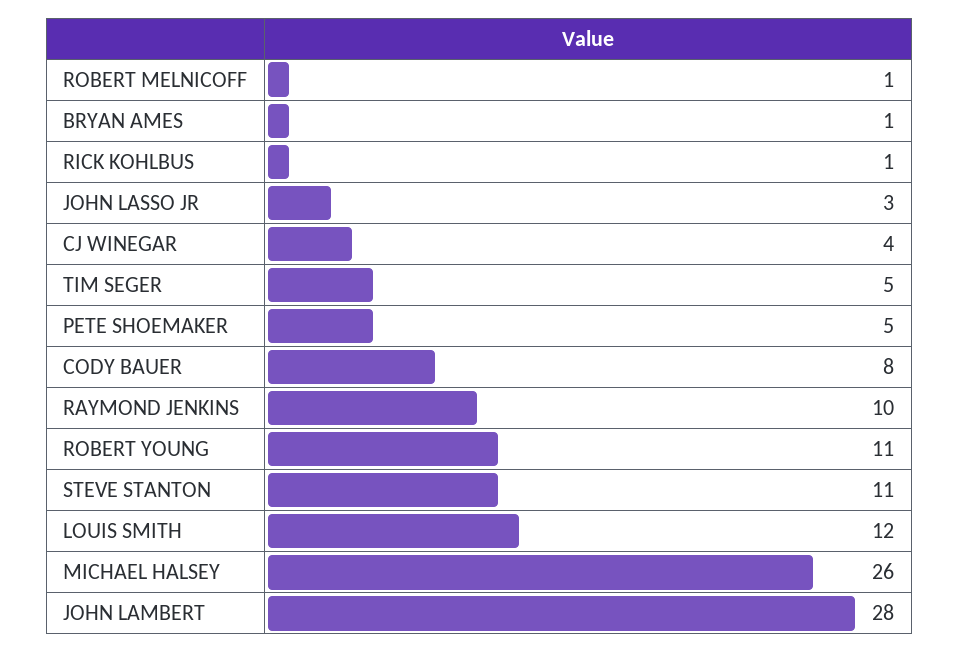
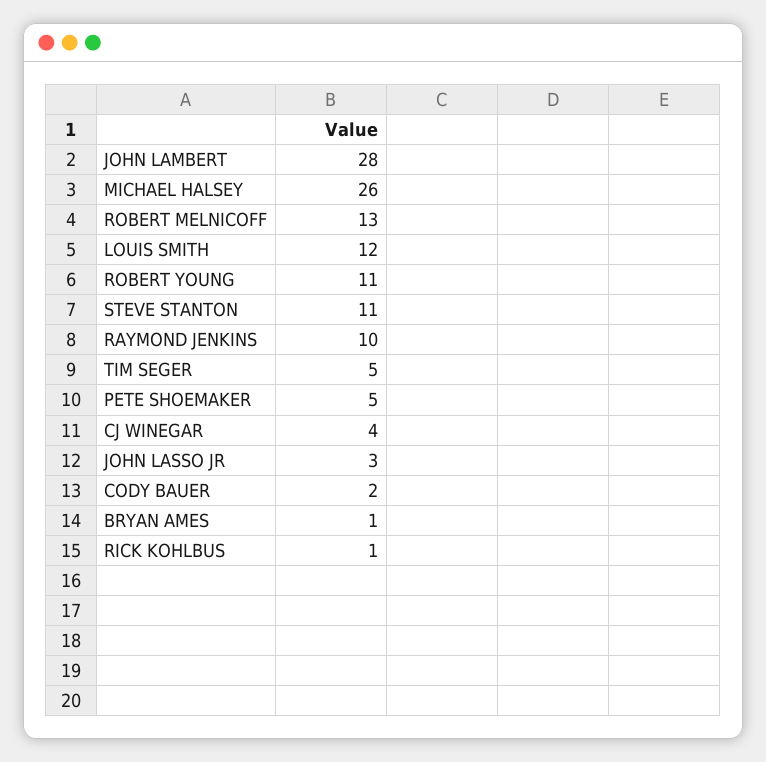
ROBERT MELNICOFF: 1 -> 13
CODY BAUER: 8 -> 2

